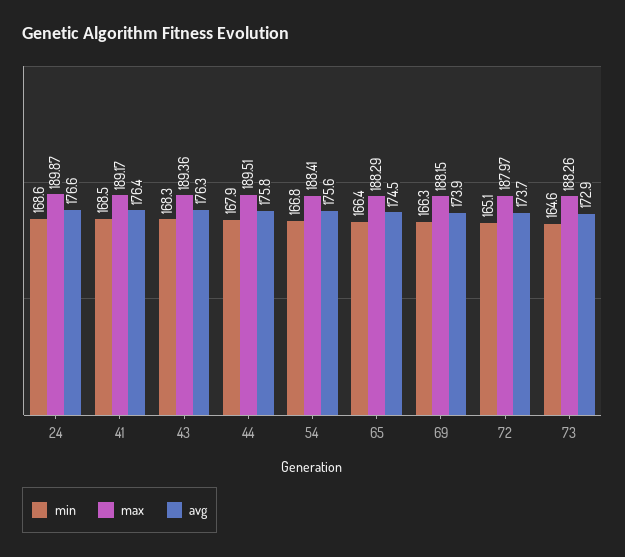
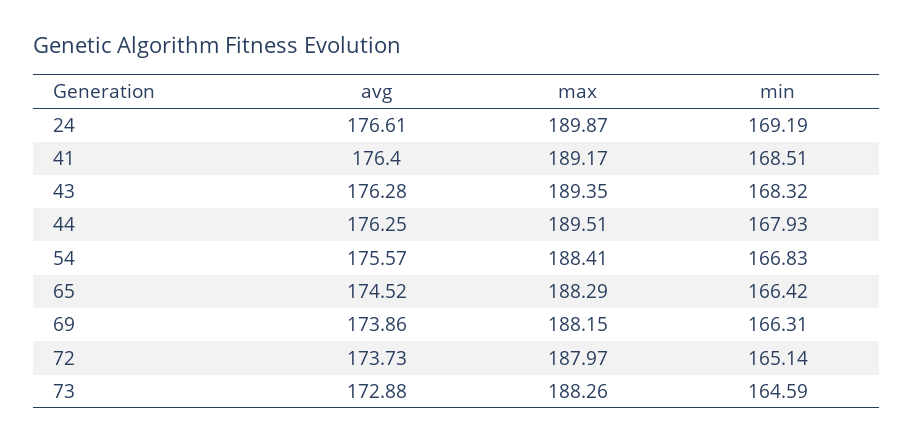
min, 24: 168.6 -> 169.19
max, 43: 189.36 -> 189.35
avg, 44: 175.8 -> 176.25

